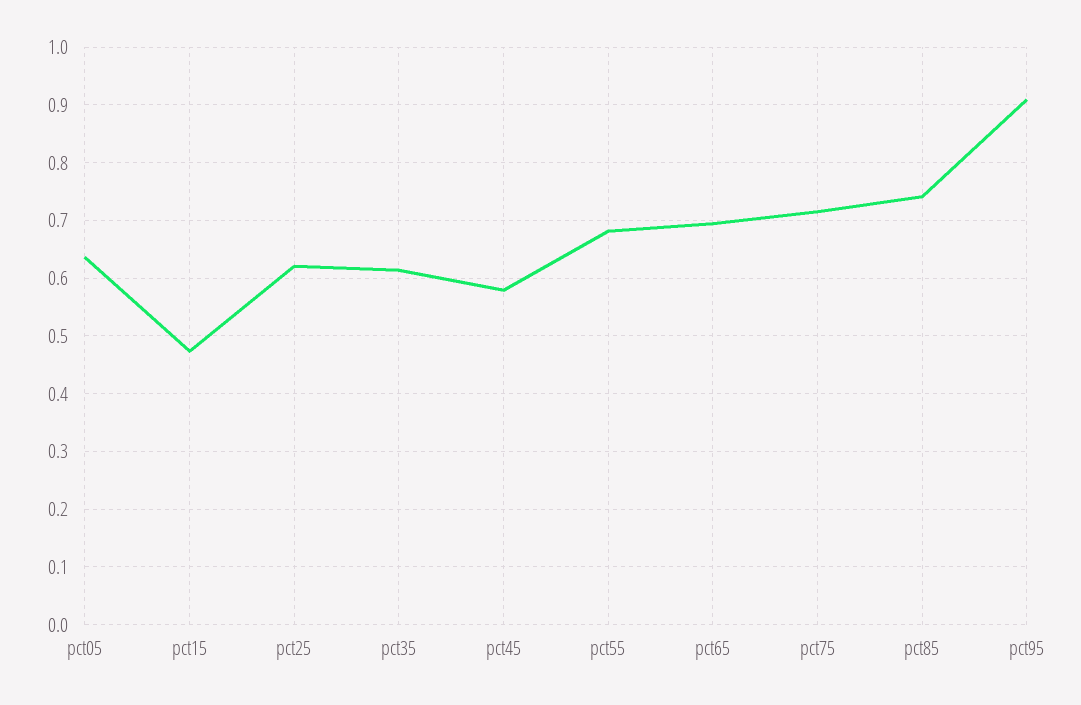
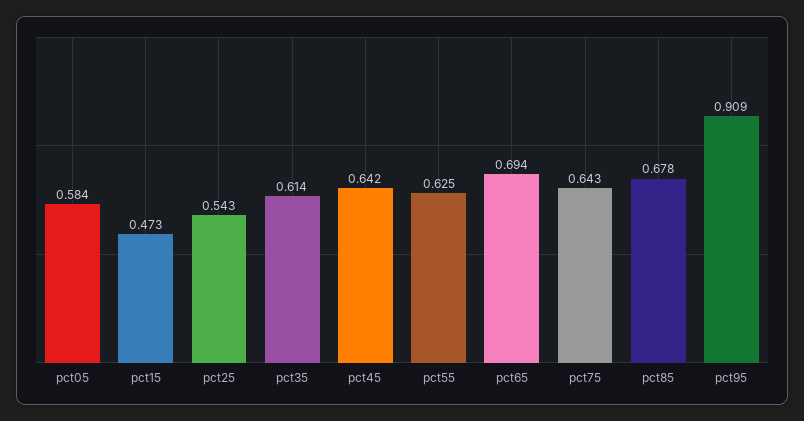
pct05: 0.64 -> 0.584
pct25: 0.62 -> 0.543
pct45: 0.58 -> 0.642
pct55: 0.68 -> 0.625
pct75: 0.72 -> 0.643
pct85: 0.74 -> 0.678

